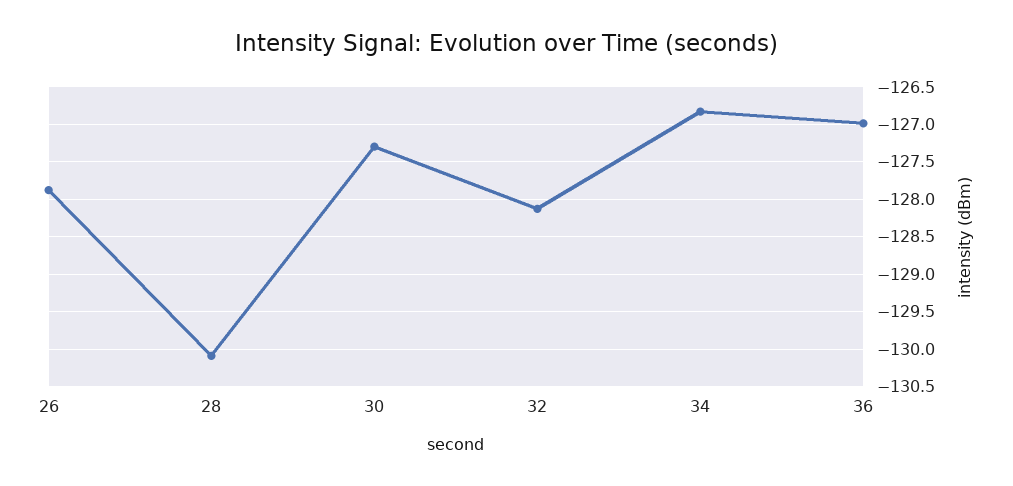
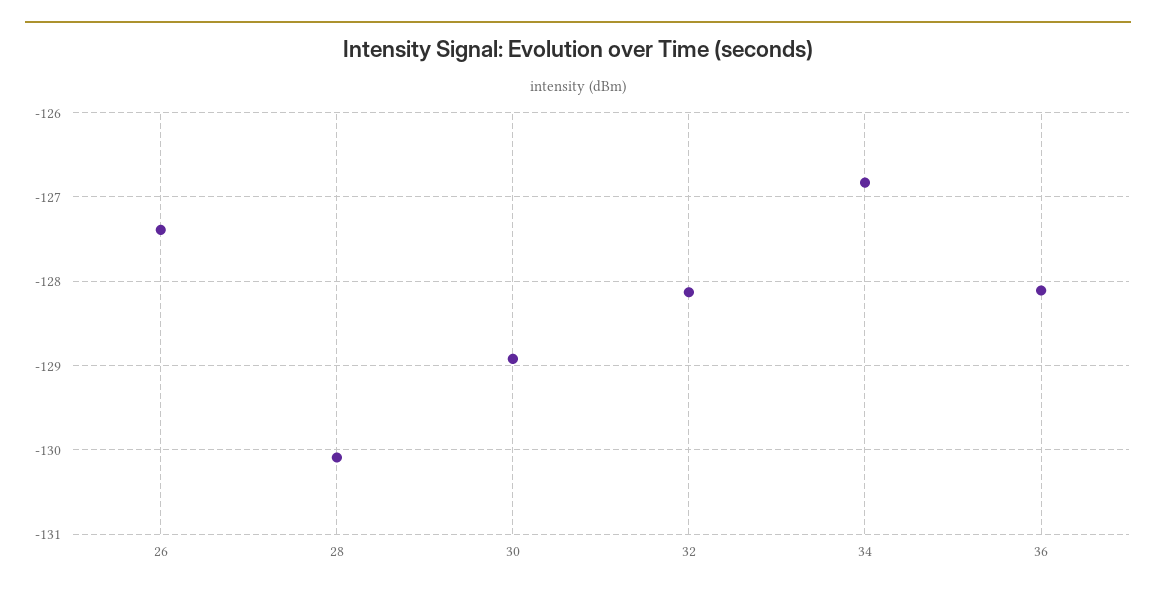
26: -127.9 -> -127.4
30: -127.3 -> -128.9
36: -127 -> -128.1

